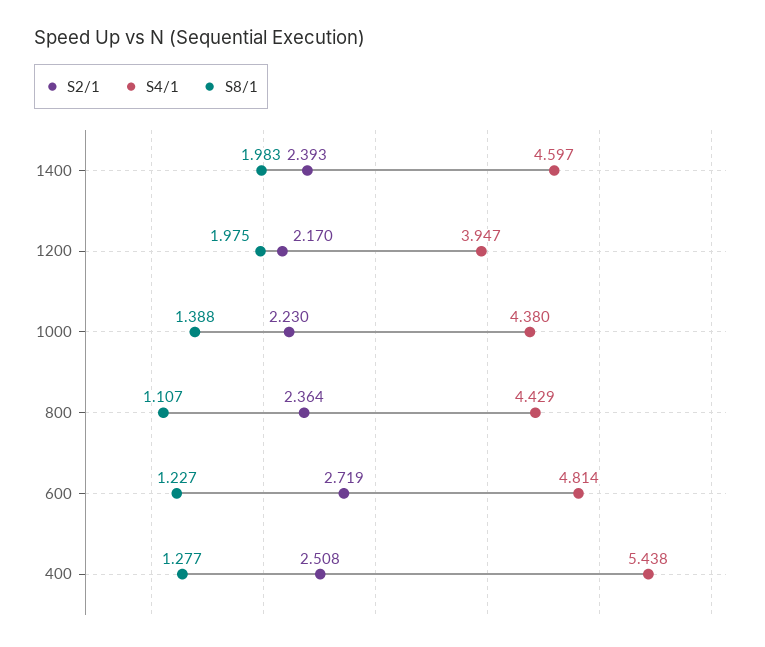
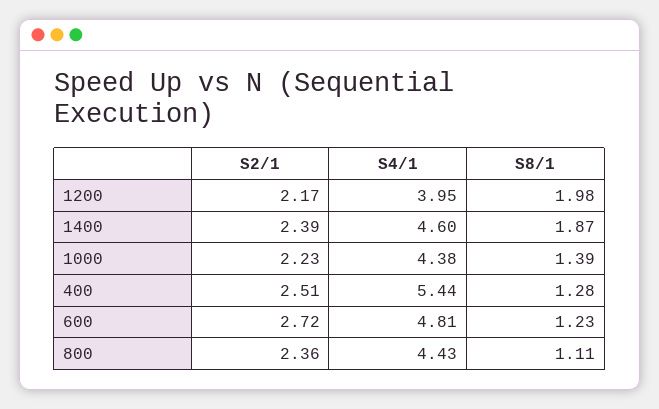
S8/1, 1400: 1.983 -> 1.87

